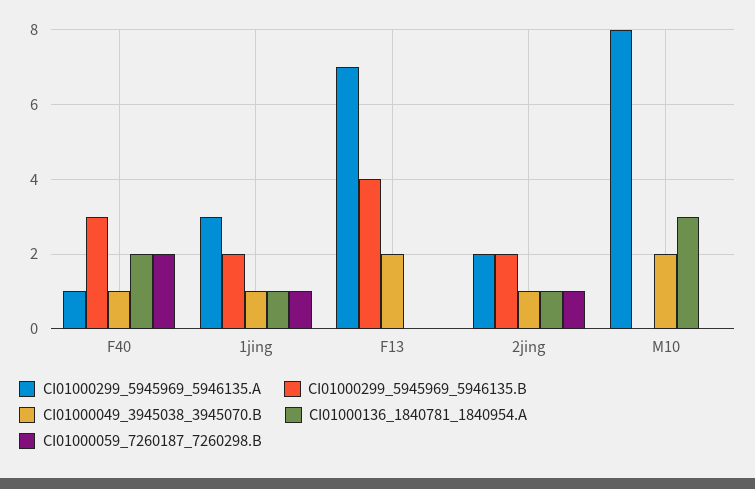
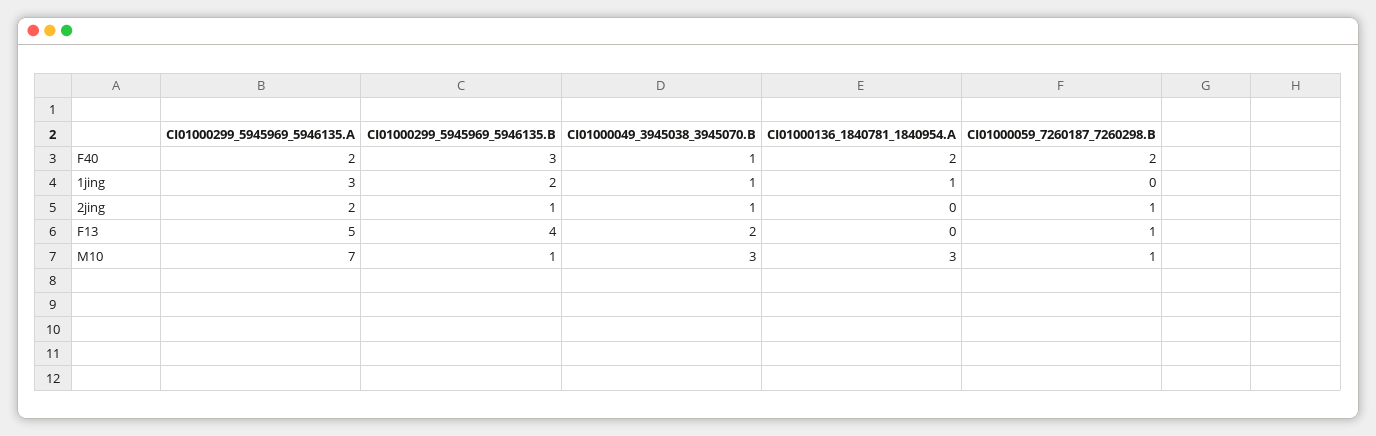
CI01000299_5945969_5946135.A, F40: 1 -> 2
CI01000059_7260187_7260298.B, 1jing: 1 -> 0
CI01000299_5945969_5946135.A, F13: 7 -> 5
CI01000059_7260187_7260298.B, F13: 0 -> 1
CI01000299_5945969_5946135.B, 2jing: 2 -> 1
CI01000136_1840781_1840954.A, 2jing: 1 -> 0
CI01000299_5945969_5946135.A, M10: 8 -> 7
CI01000299_5945969_5946135.B, M10: 0 -> 1
CI01000049_3945038_3945070.B, M10: 2 -> 3
CI01000059_7260187_7260298.B, M10: 0 -> 1

